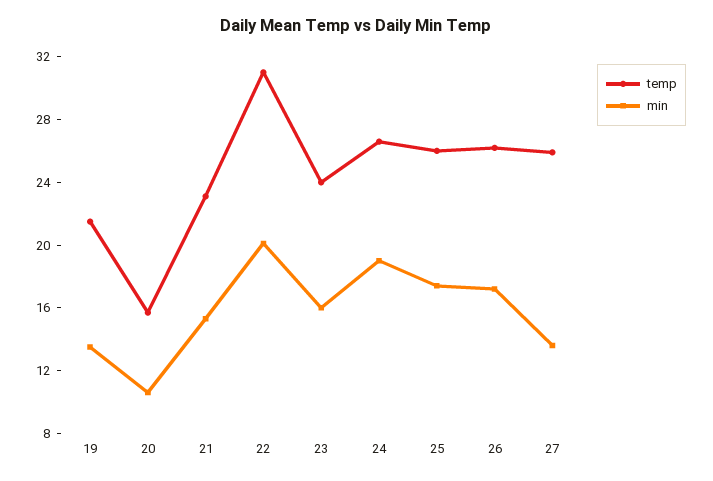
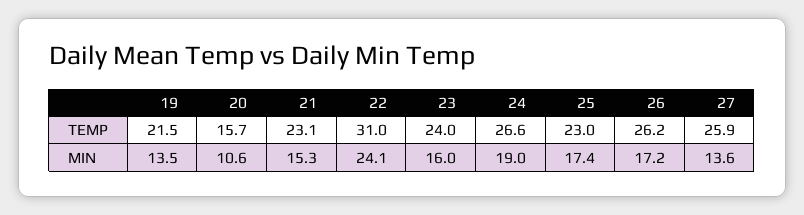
min, 22: 20 -> 24.1
temp, 25: 26 -> 23

